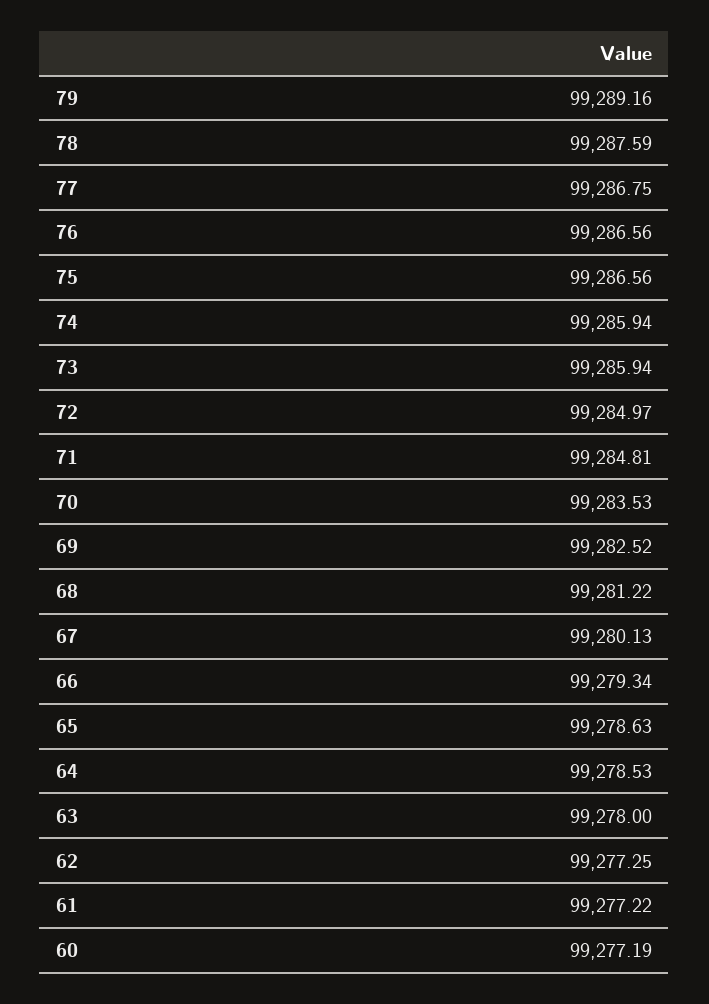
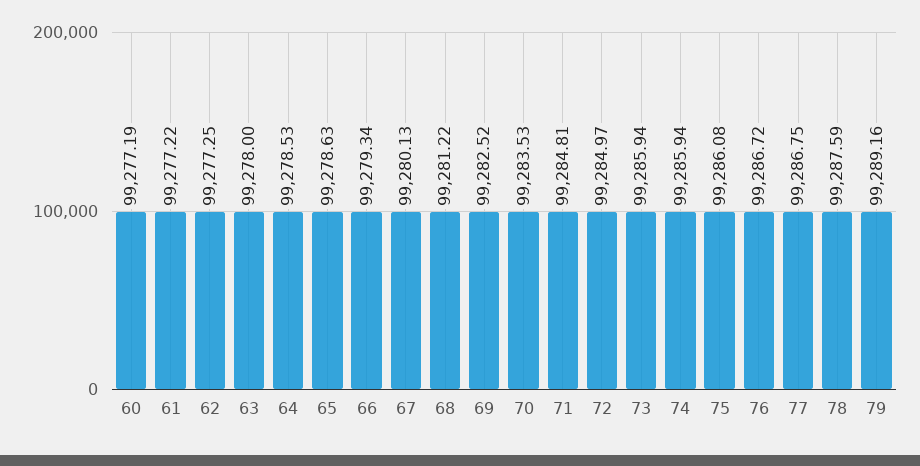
76: 99286.56 -> 99286.72
75: 99286.56 -> 99286.08

